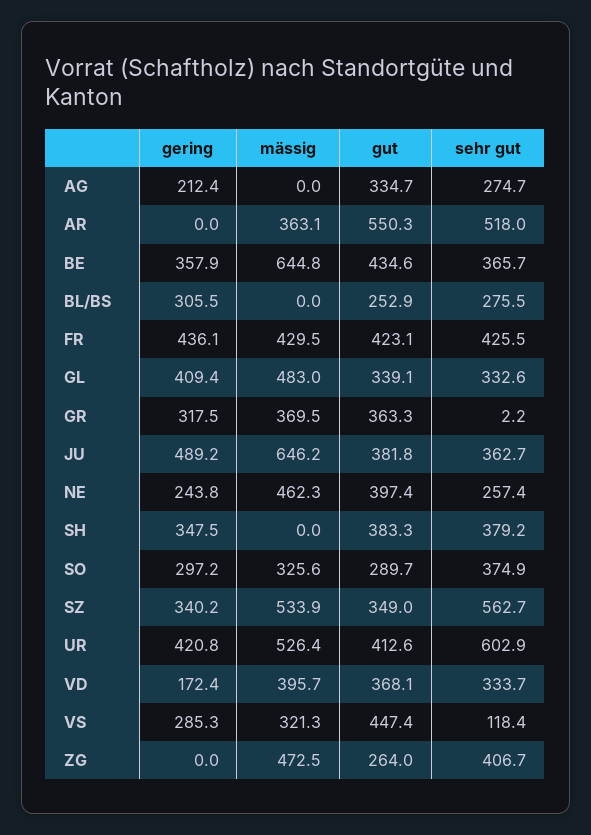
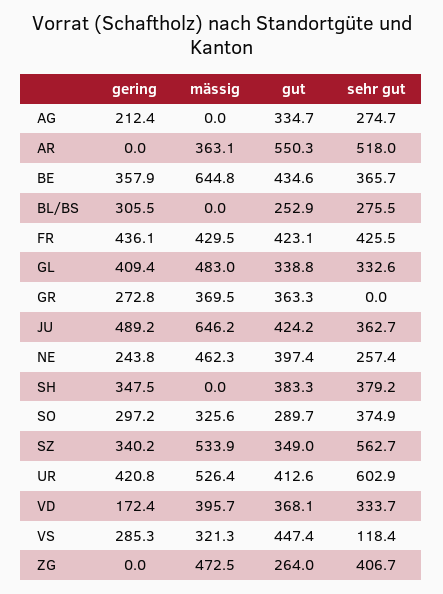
gut, GL: 339.1 -> 338.8
gering, GR: 317.5 -> 272.8
sehr gut, GR: 2.2 -> 0
gut, JU: 381.8 -> 424.2

